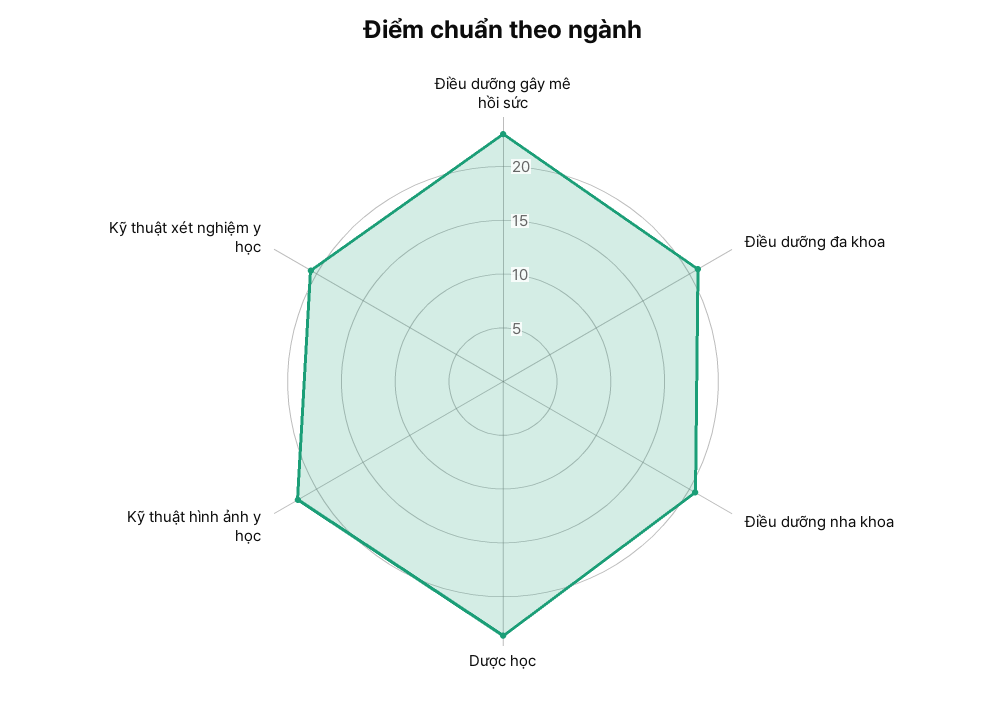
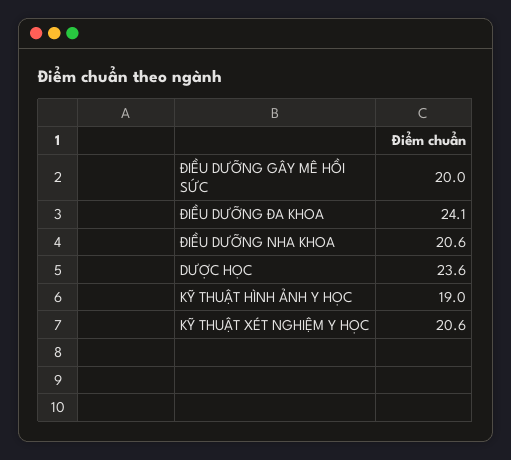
Điều dưỡng gây mê hồi sức: 23 -> 20
Điều dưỡng đa khoa: 21 -> 24.1
Kỹ thuật hình ảnh y học: 22 -> 19

